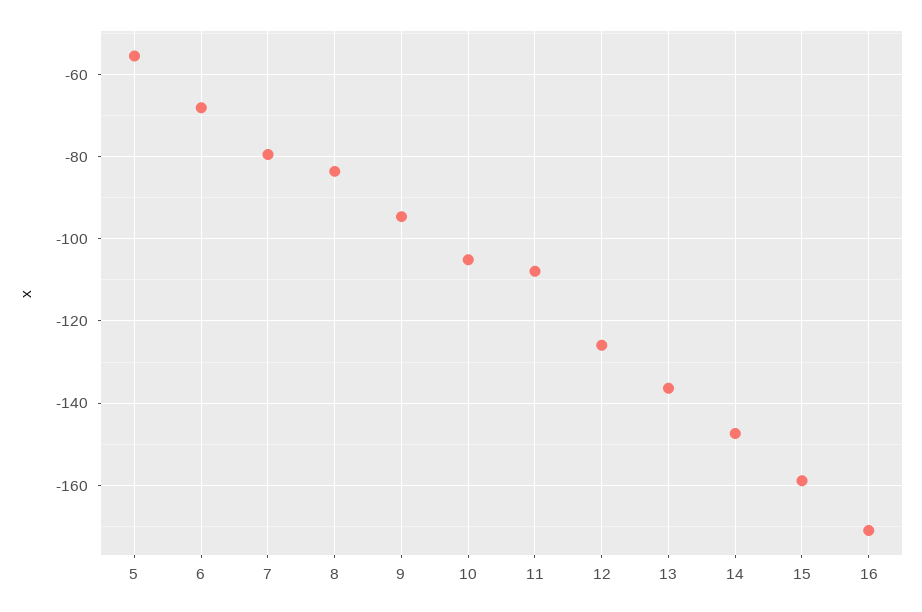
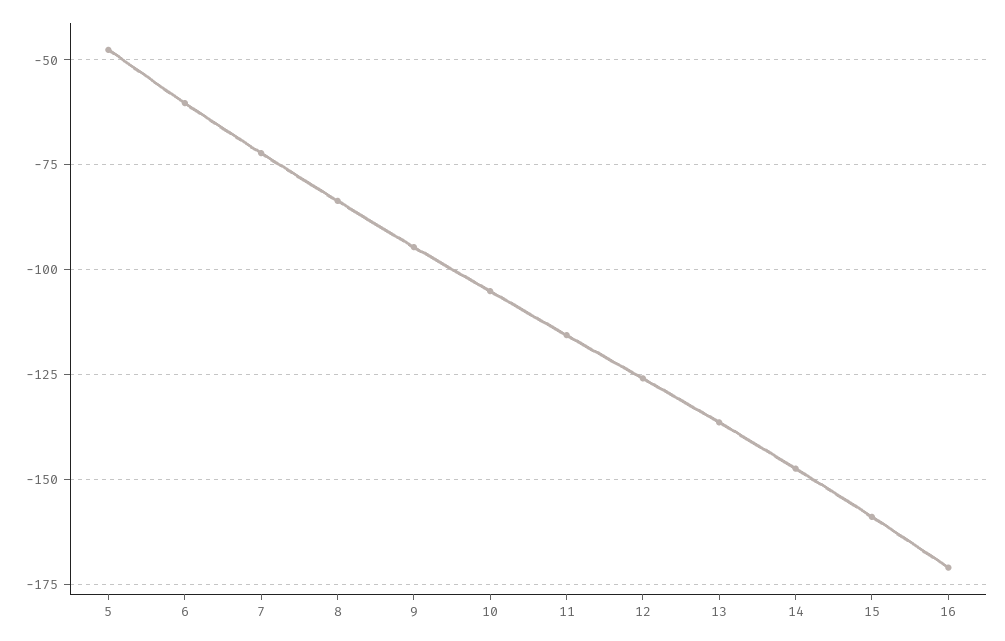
5: -56 -> -47.5
6: -68 -> -60
7: -80 -> -72.5
11: -108 -> -115

